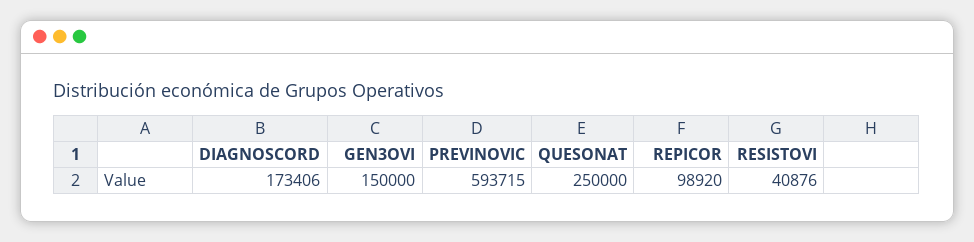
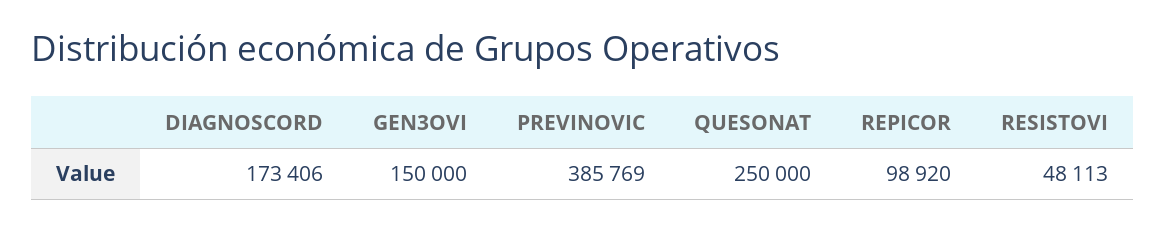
PREVINOVIC: 593715 -> 385769
RESISTOVI: 40876 -> 48113

